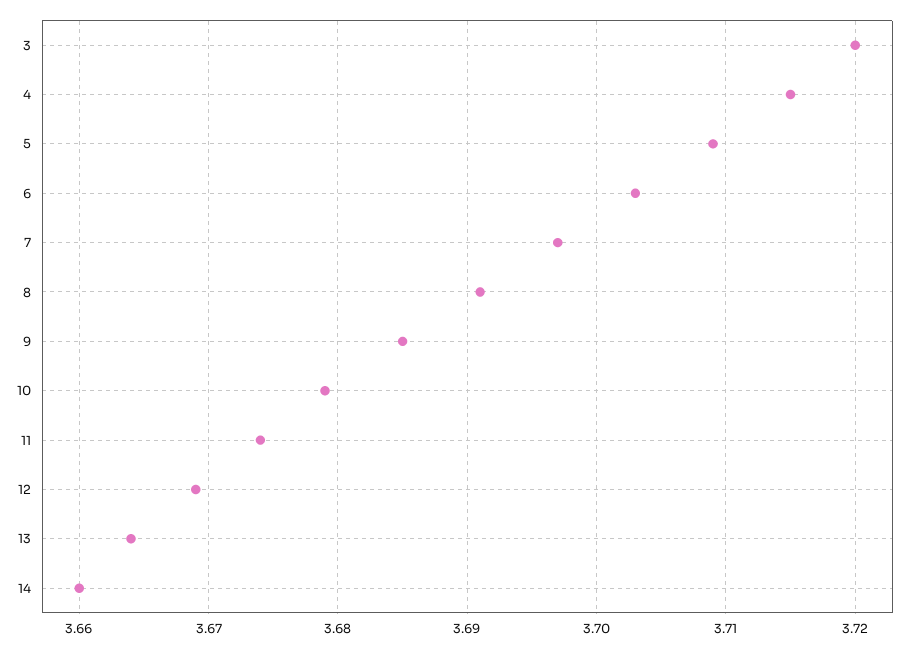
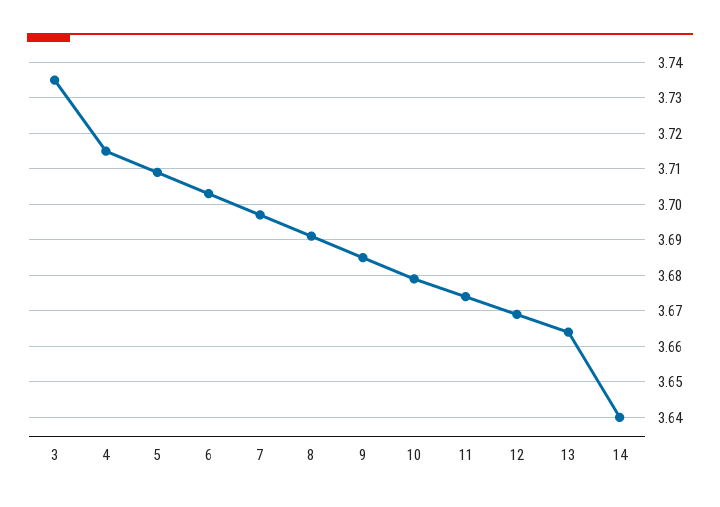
3: 3.72 -> 3.735
14: 3.66 -> 3.64

